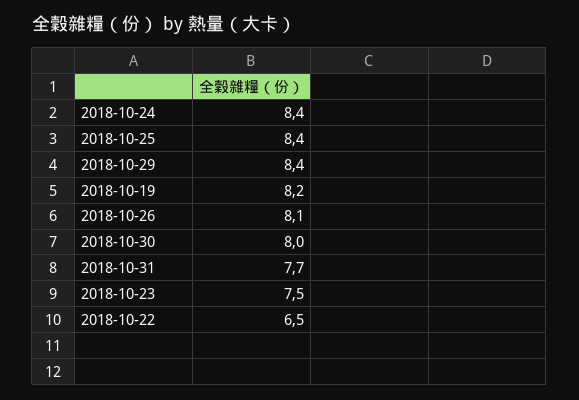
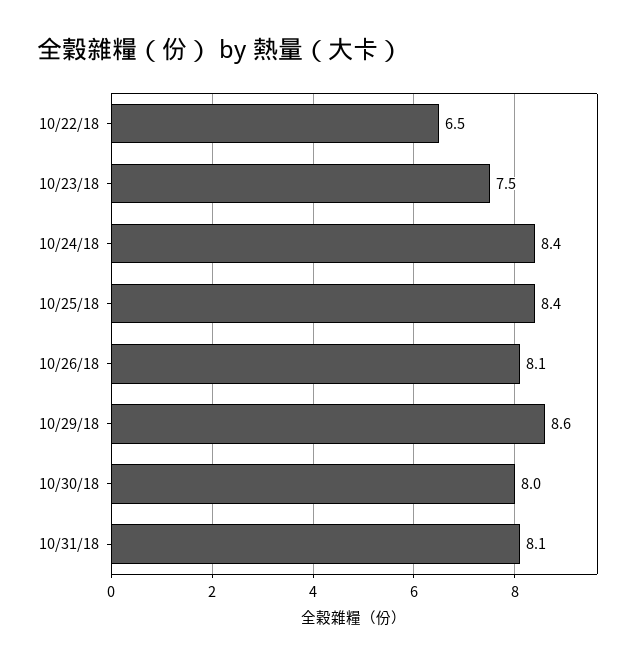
2018-10-29: 8.4 -> 8.6
2018-10-19: 8.2 -> none
2018-10-31: 7.7 -> 8.1

